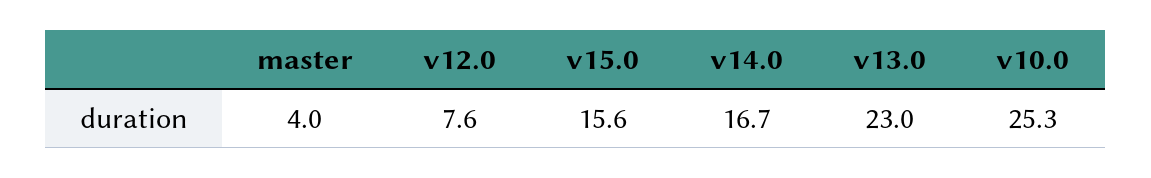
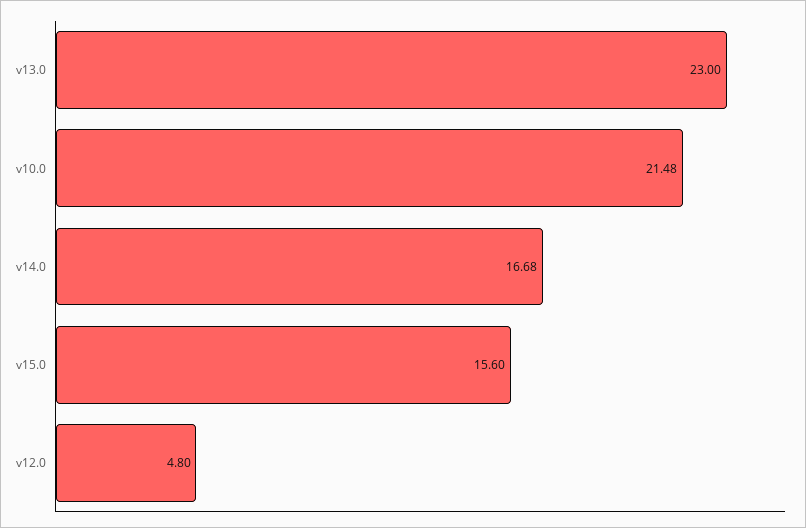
master: 4 -> none
v12.0: 7.6 -> 4.8
v10.0: 25.3 -> 21.48

